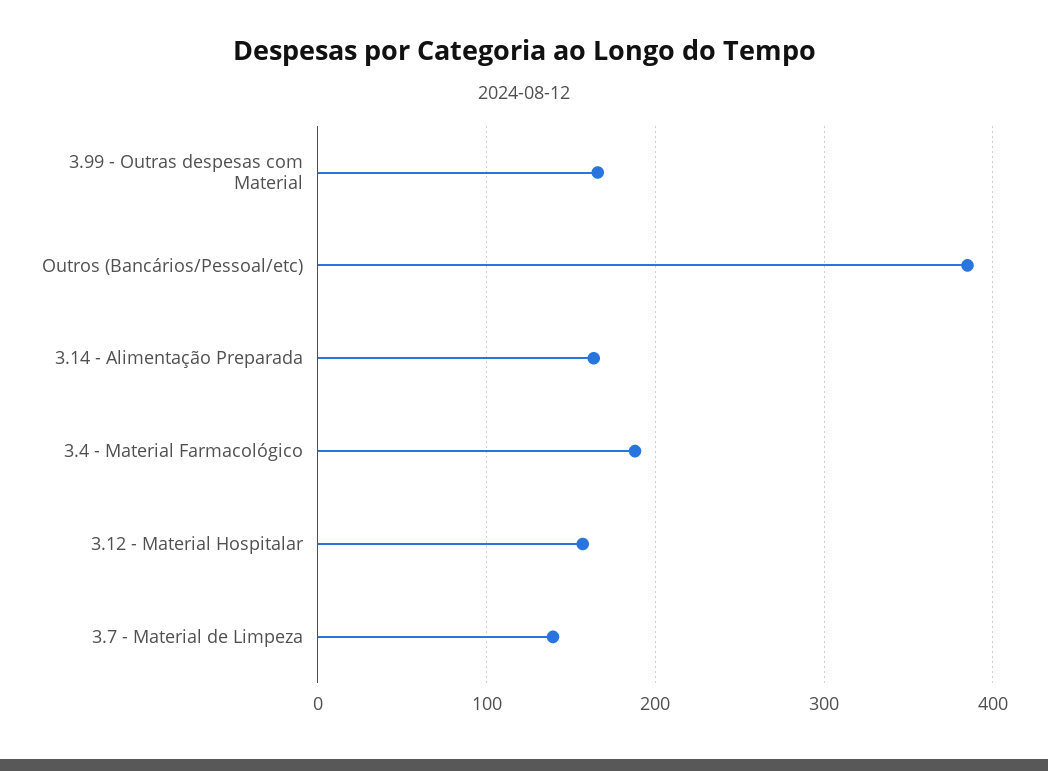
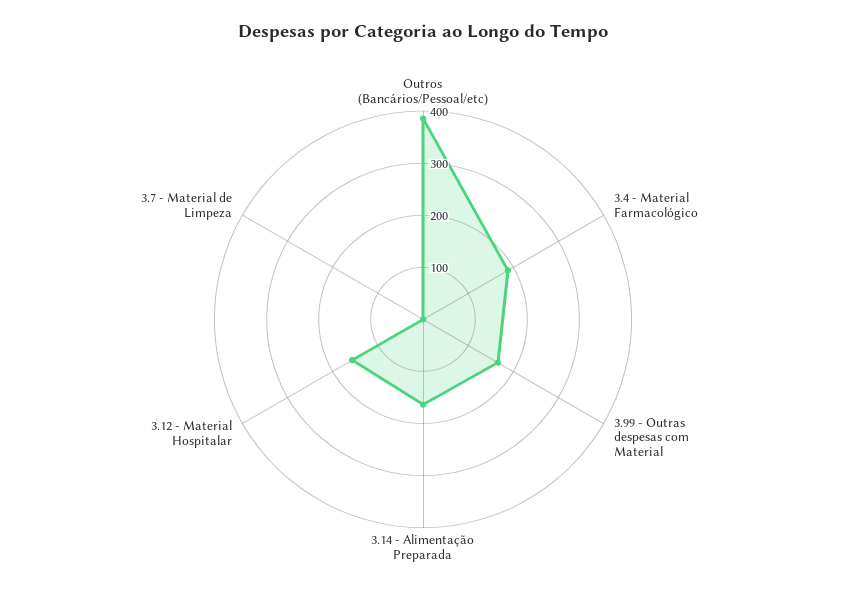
3.7 - Material de Limpeza: 140 -> 0

